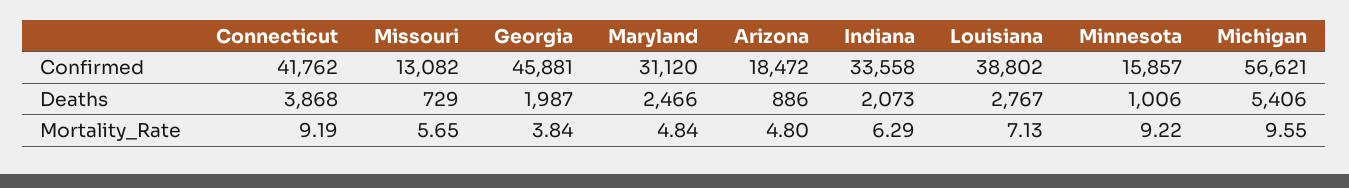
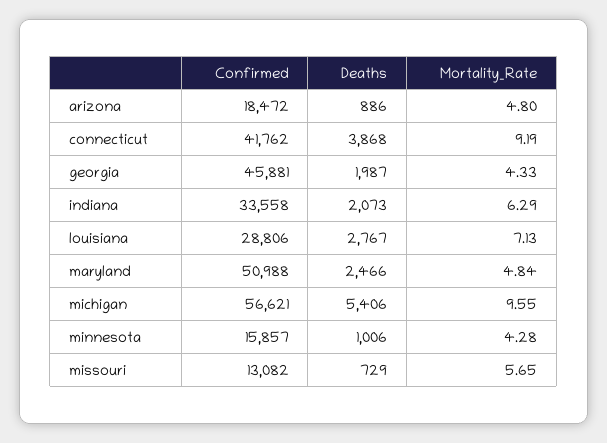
Maryland, Confirmed: 31120 -> 50988
Louisiana, Confirmed: 38802 -> 28806
Georgia, Mortality_Rate: 3.84 -> 4.33
Minnesota, Mortality_Rate: 9.22 -> 4.28

